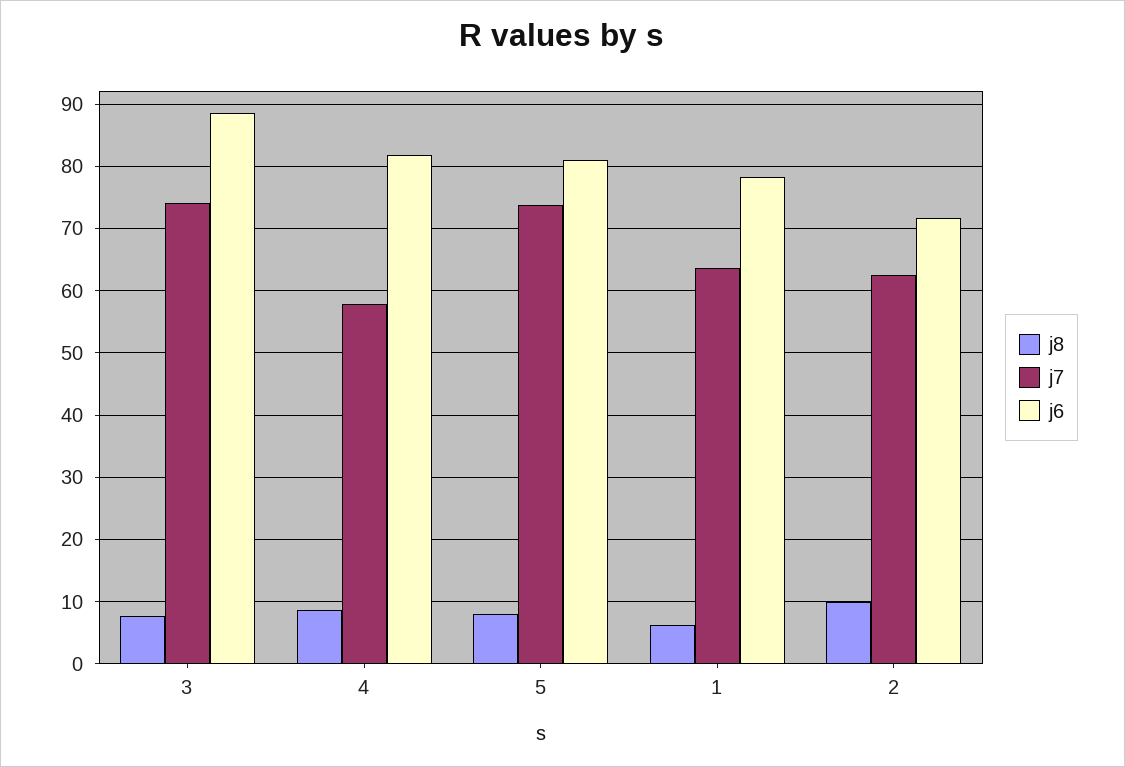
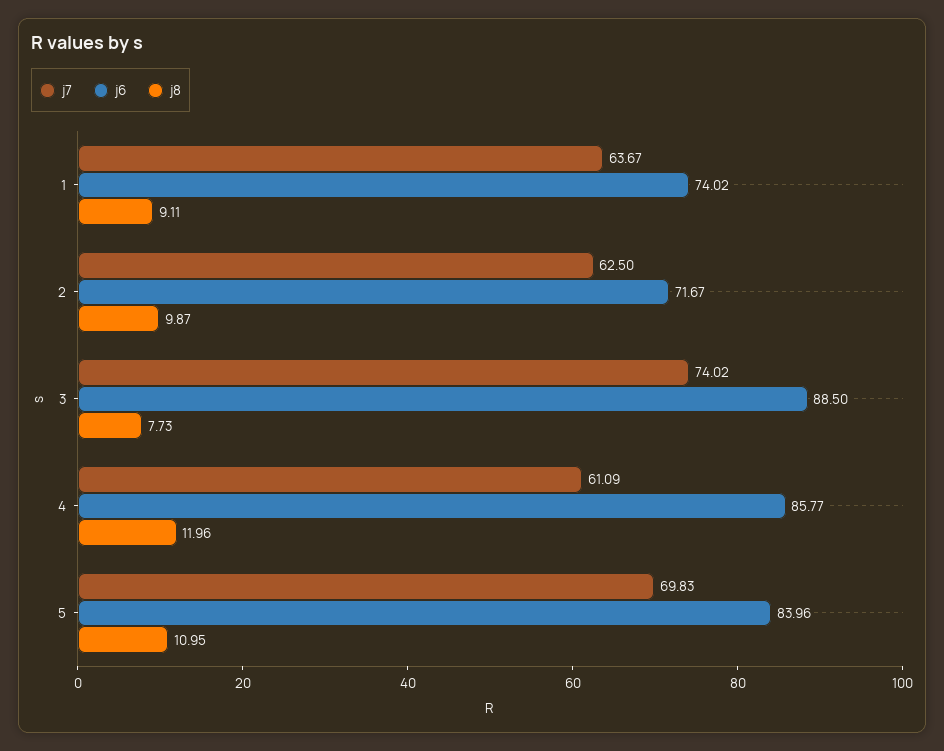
j8, 4: 9 -> 11.96
j7, 4: 58 -> 61.09
j6, 4: 82 -> 85.77
j8, 5: 8 -> 10.95
j7, 5: 74 -> 69.83
j6, 5: 81 -> 83.96
j8, 1: 6 -> 9.11
j6, 1: 78 -> 74.02

